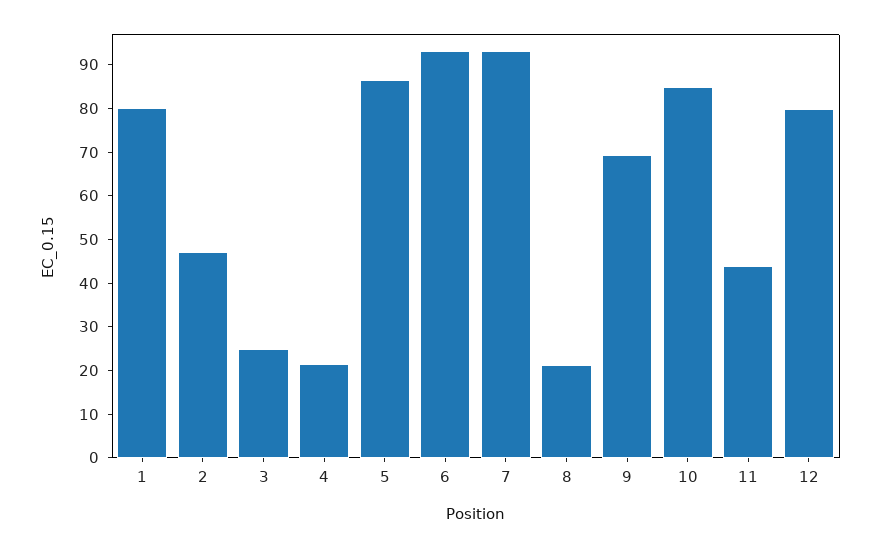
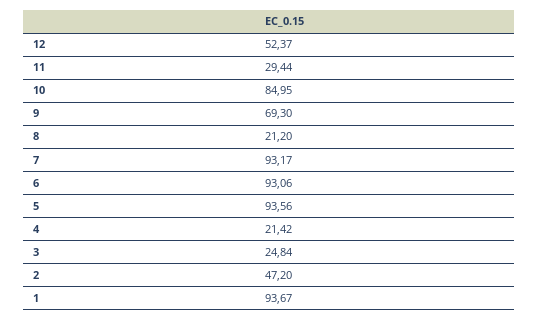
1: 80 -> 93.67
5: 86 -> 93.56
11: 44 -> 29.44
12: 80 -> 52.37

